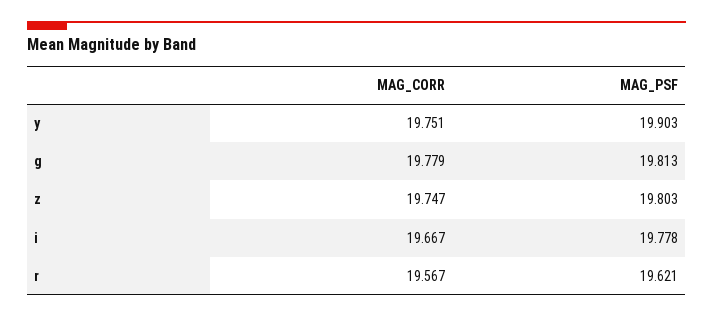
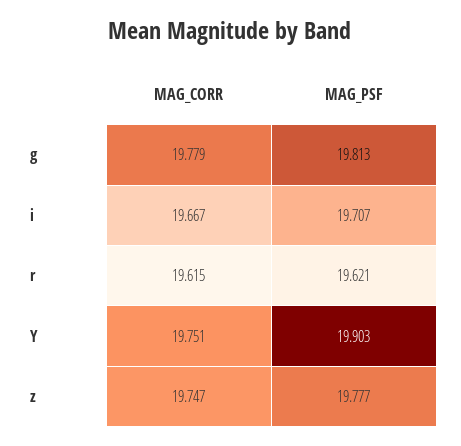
MAG_PSF, z: 19.803 -> 19.777
MAG_PSF, i: 19.778 -> 19.707
MAG_CORR, r: 19.567 -> 19.615

